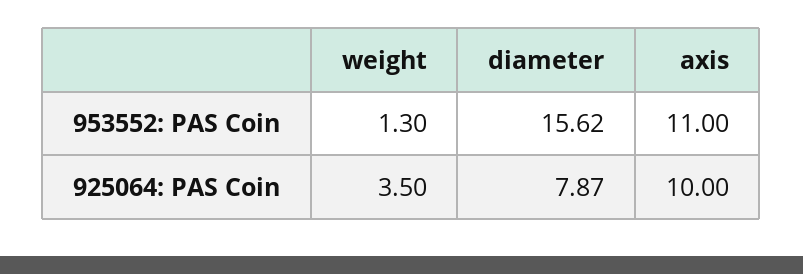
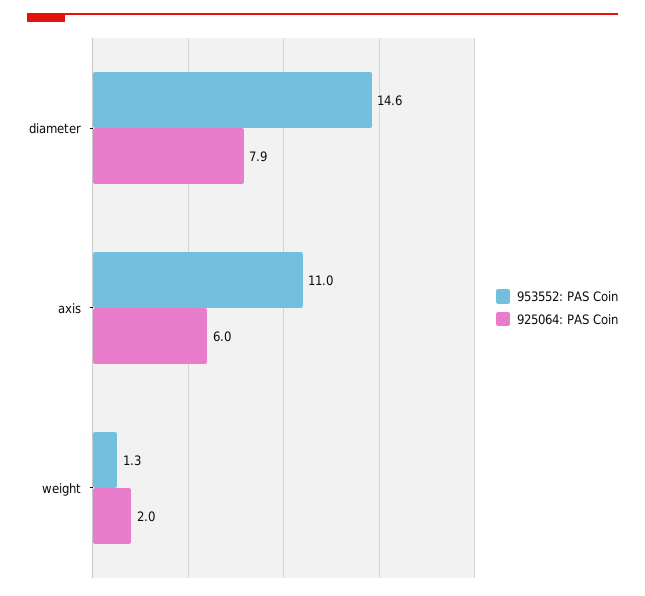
953552: PAS Coin, diameter: 15.62 -> 14.6
925064: PAS Coin, weight: 3.5 -> 2
925064: PAS Coin, axis: 10 -> 6

